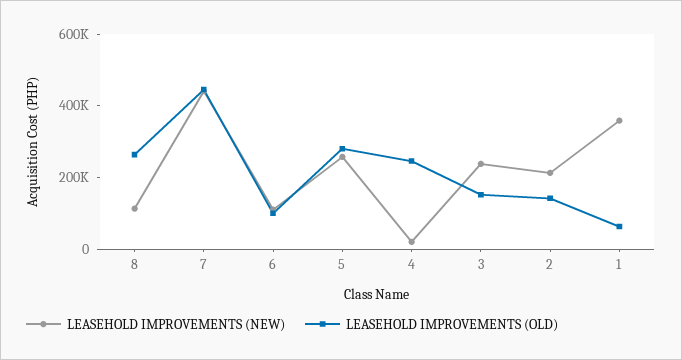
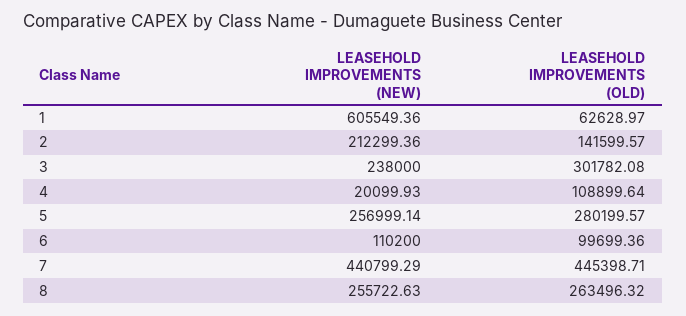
LEASEHOLD IMPROVEMENTS (NEW), 8: 100000 -> 255722.63
LEASEHOLD IMPROVEMENTS (OLD), 4: 250000 -> 108899.64
LEASEHOLD IMPROVEMENTS (OLD), 3: 150000 -> 301782.08
LEASEHOLD IMPROVEMENTS (NEW), 1: 350000 -> 605549.36

